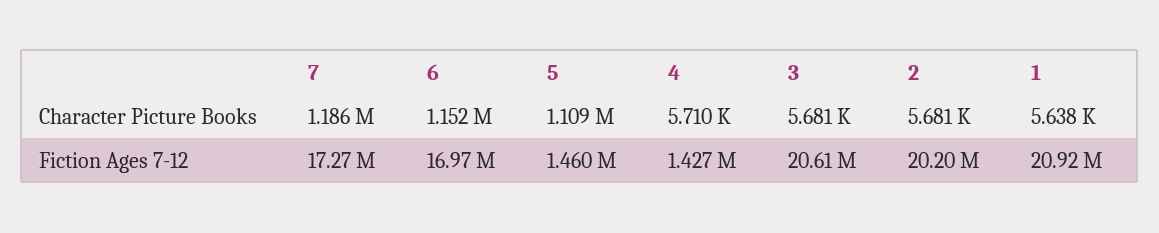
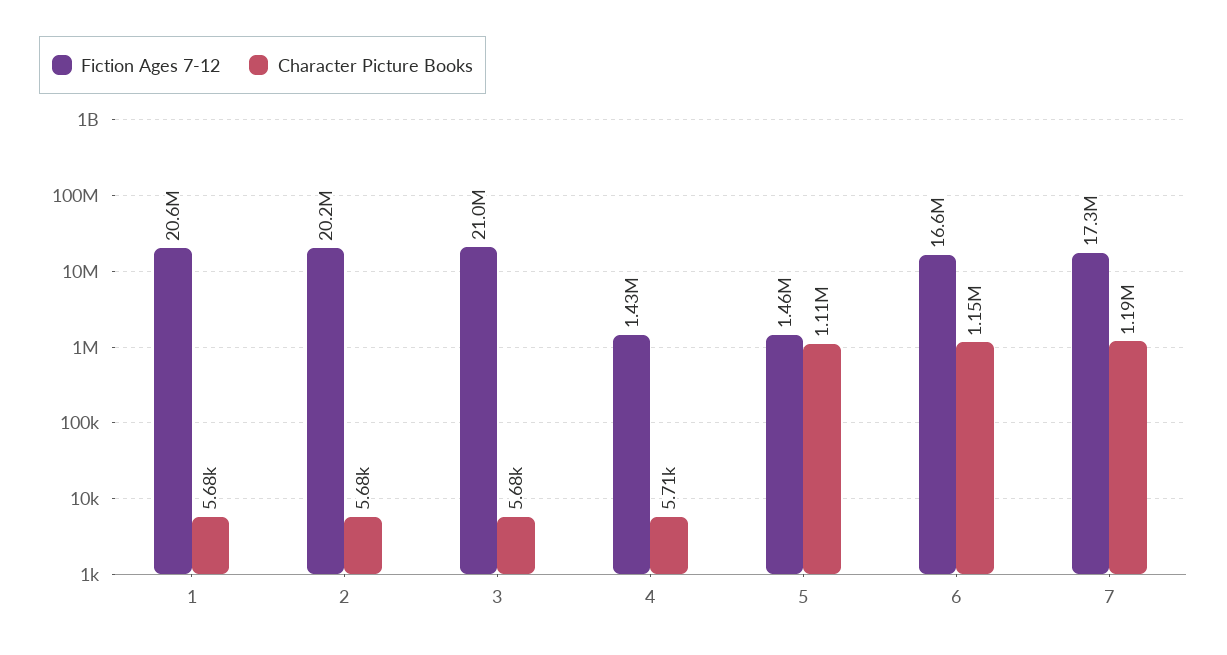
Character Picture Books, 1: 5638 -> 5680
Fiction Ages 7-12, 6: 16970000 -> 16600000
Fiction Ages 7-12, 3: 20610000 -> 21000000
Fiction Ages 7-12, 1: 20920000 -> 20600000

